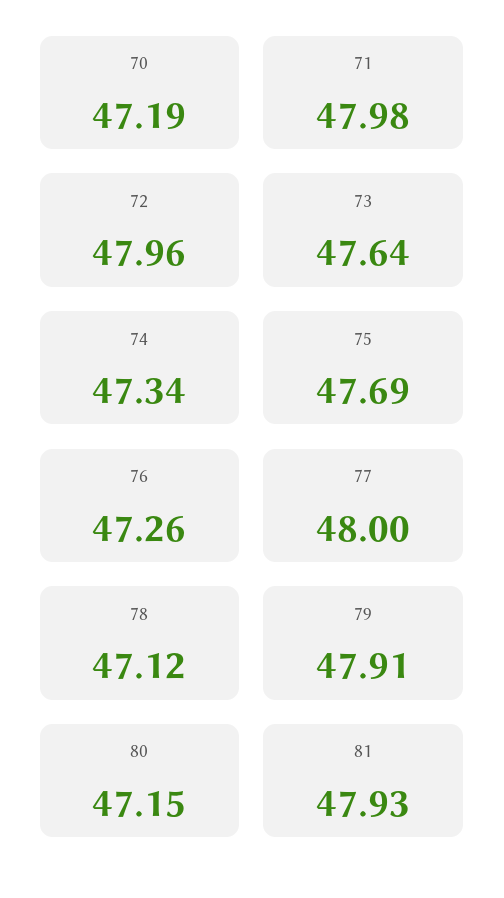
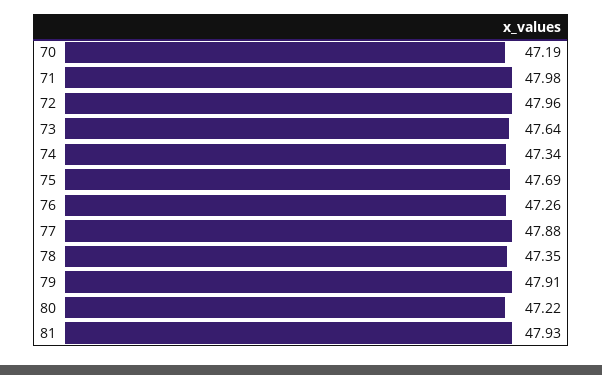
77: 48 -> 47.88
78: 47.12 -> 47.35
80: 47.15 -> 47.22

